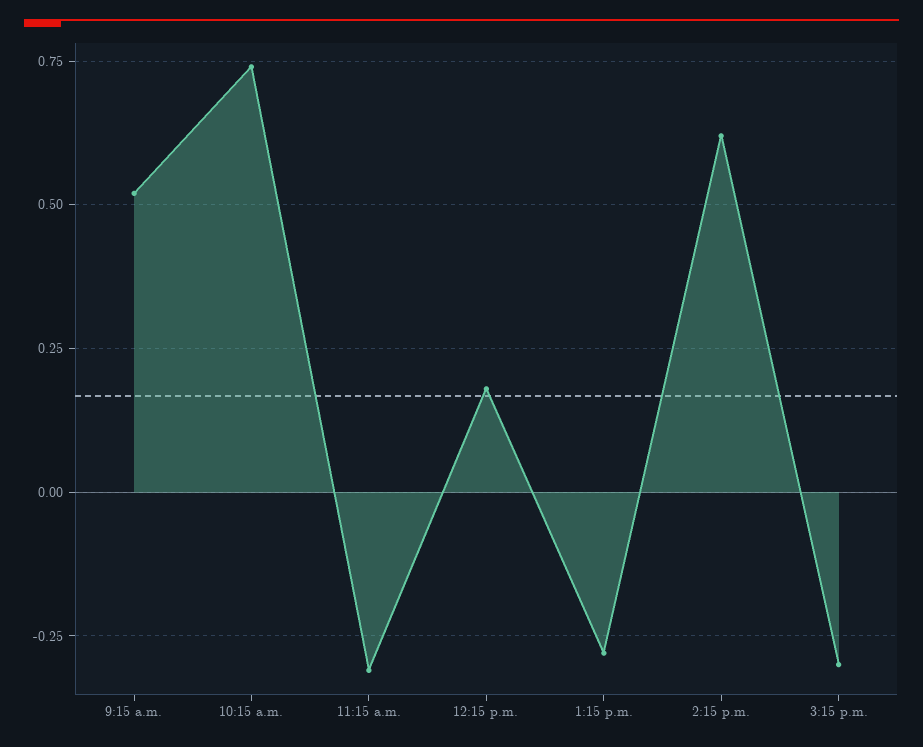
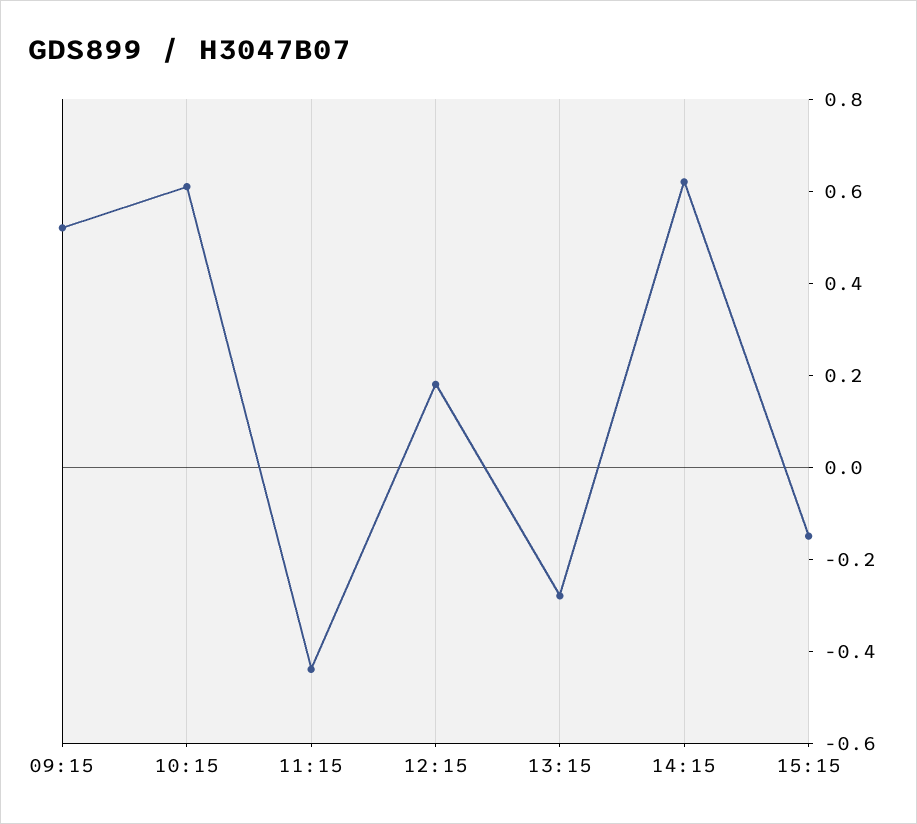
10:15 a.m.: 0.75 -> 0.6
11:15 a.m.: -0.3 -> -0.45
3:15 p.m.: -0.3 -> -0.15

